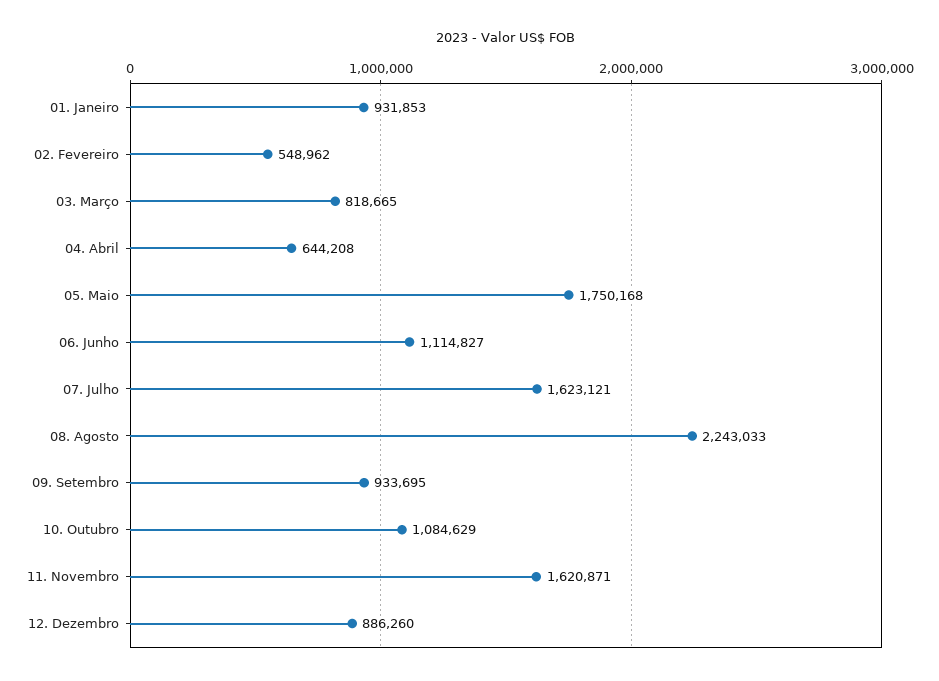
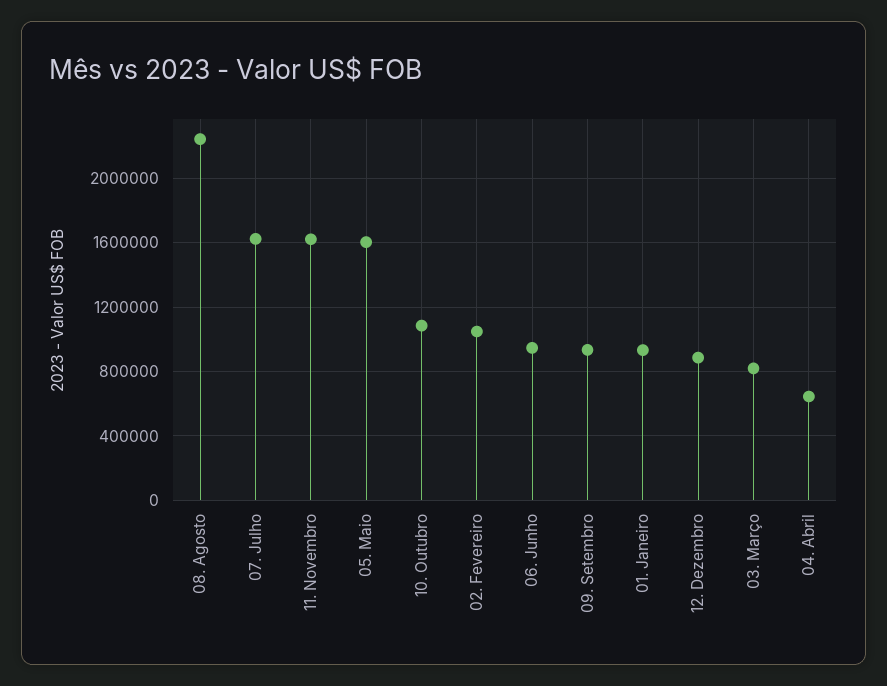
02. Fevereiro: 548962 -> 1050000
05. Maio: 1750168 -> 1600000
06. Junho: 1114827 -> 950000

